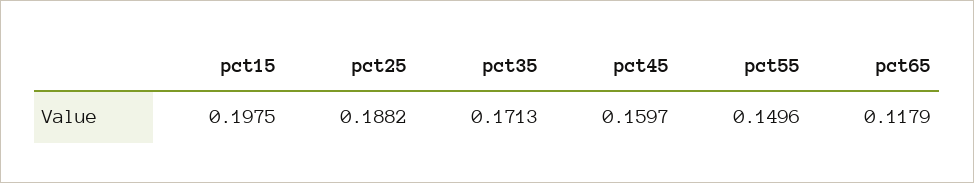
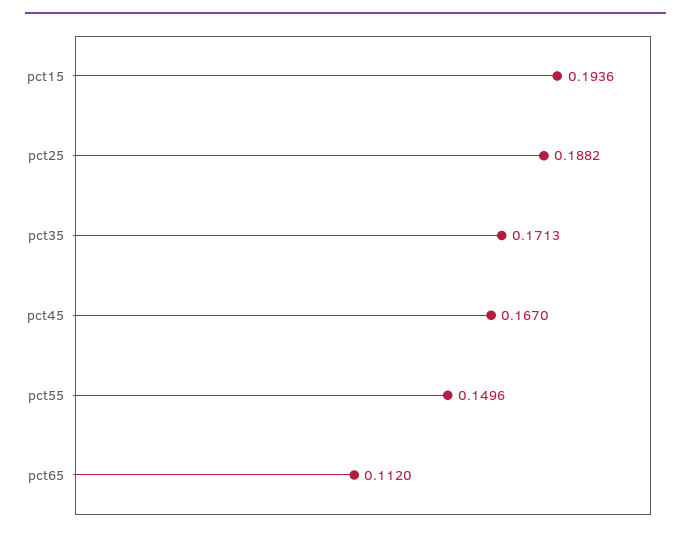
pct15: 0.1975 -> 0.1936
pct45: 0.1597 -> 0.167
pct65: 0.1179 -> 0.112

